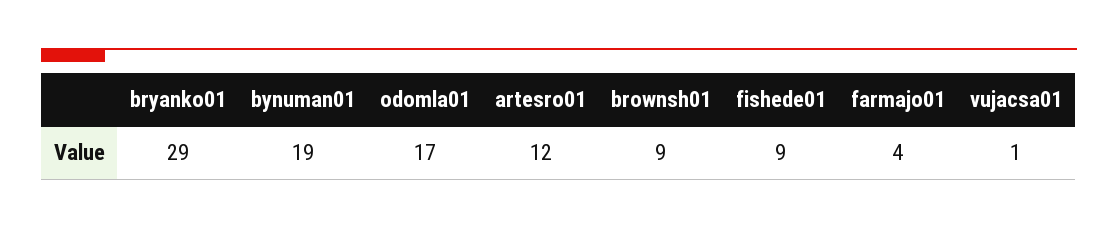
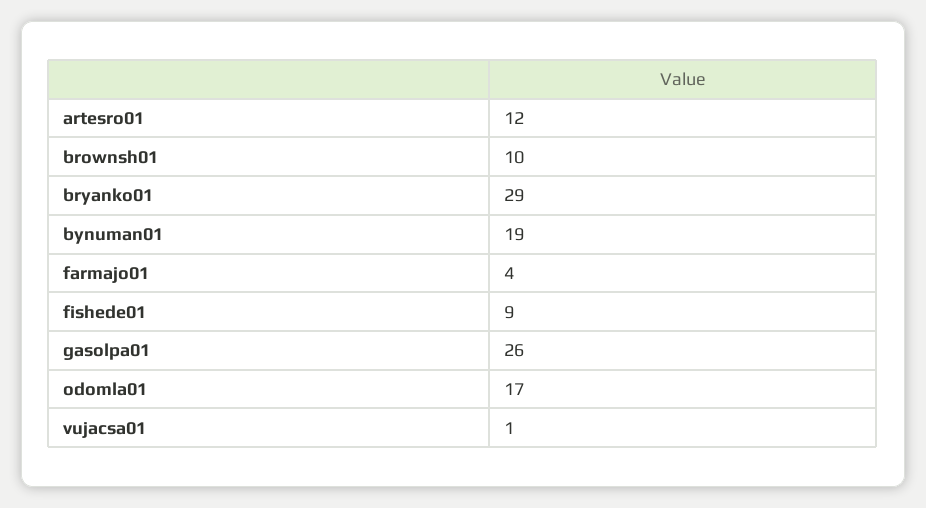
brownsh01: 9 -> 10
gasolpa01: none -> 26

